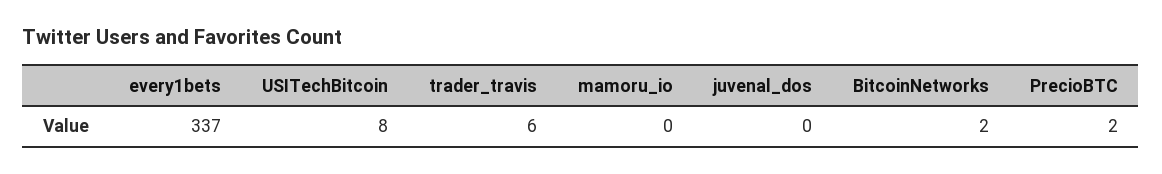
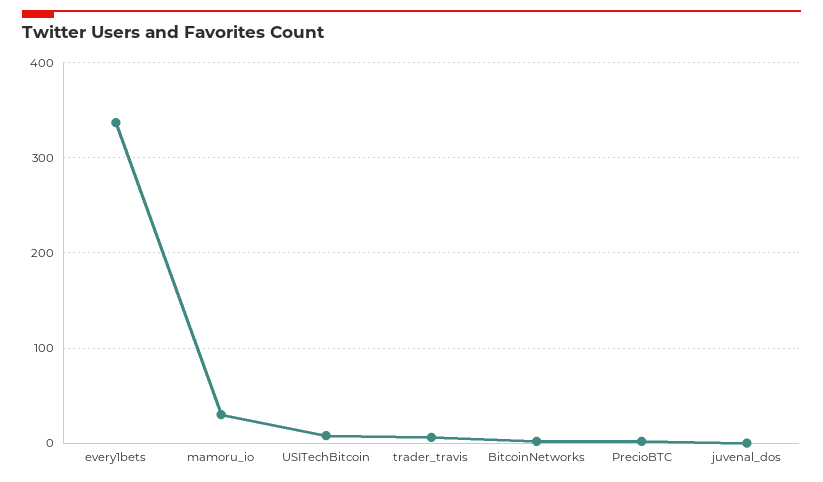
mamoru_io: 0 -> 30

